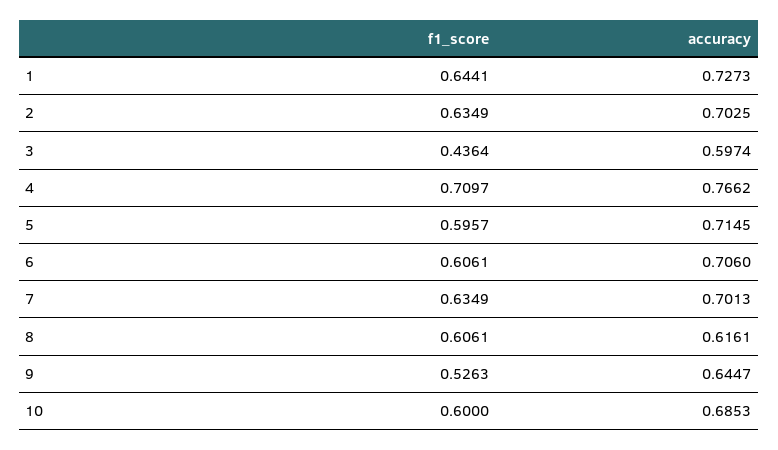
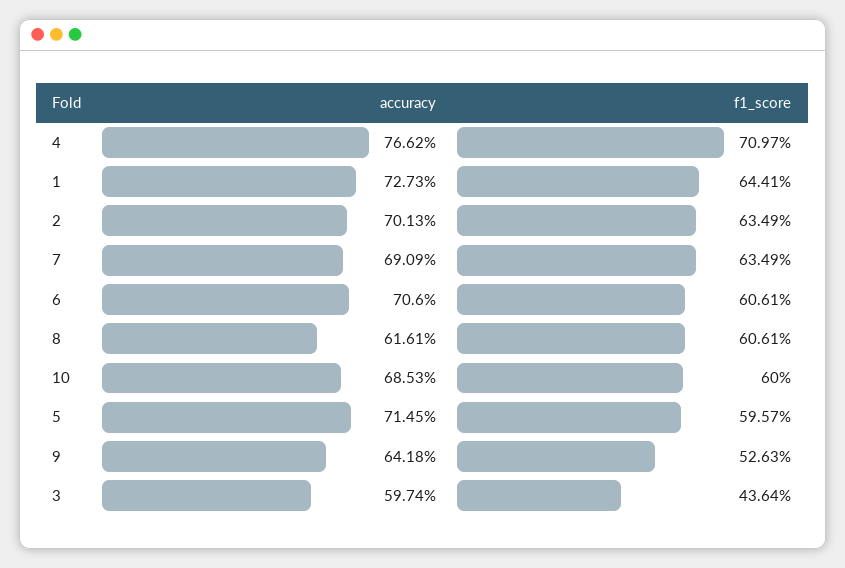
accuracy, 2: 0.7025 -> 0.7013
accuracy, 7: 0.7013 -> 0.6909
accuracy, 9: 0.6447 -> 0.6418

